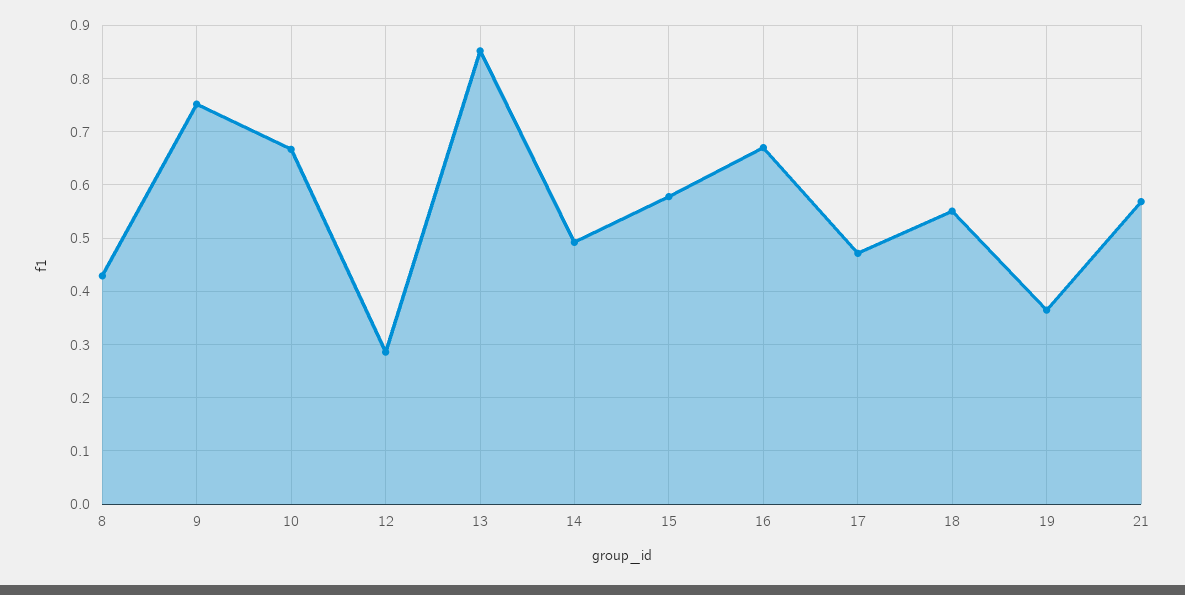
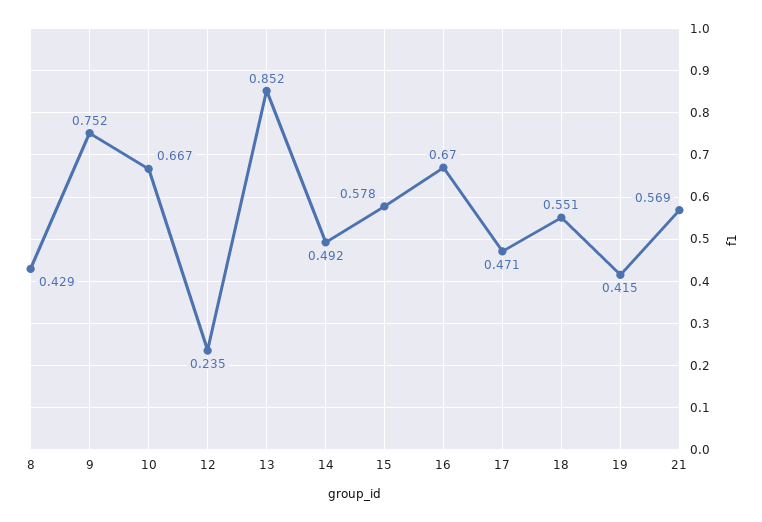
12: 0.28 -> 0.235
19: 0.36 -> 0.415

